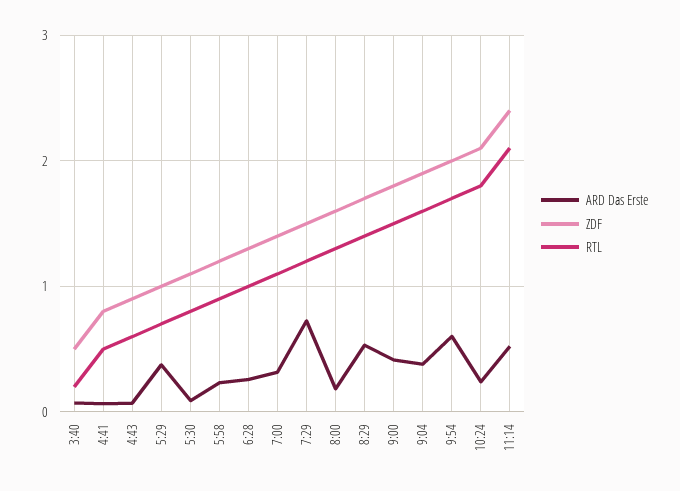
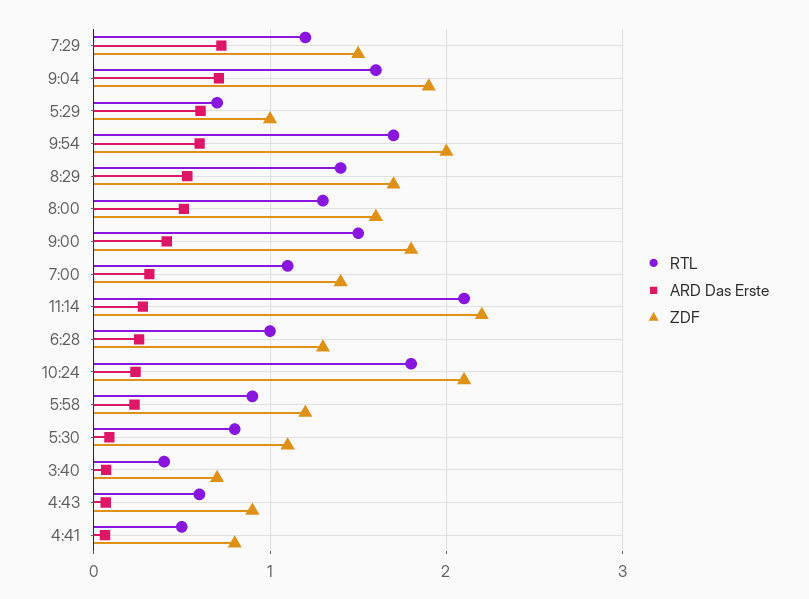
ZDF, 3:40: 0.5 -> 0.7
RTL, 3:40: 0.2 -> 0.4
ARD Das Erste, 5:29: 0.4 -> 0.6
ARD Das Erste, 8:00: 0.2 -> 0.5
ARD Das Erste, 9:04: 0.4 -> 0.7
ARD Das Erste, 11:14: 0.5 -> 0.3
ZDF, 11:14: 2.4 -> 2.2

